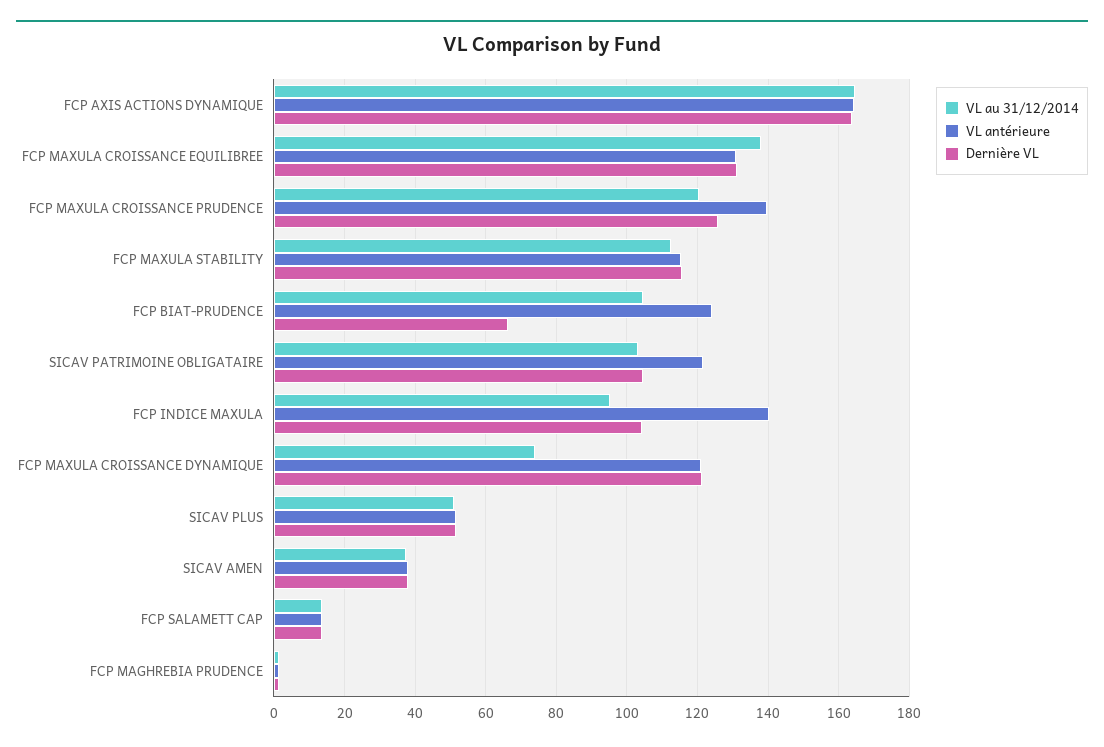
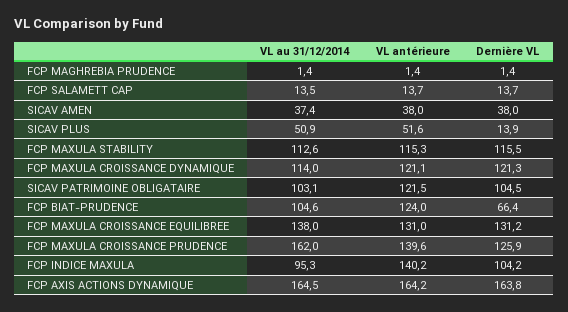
VL au 31/12/2014, FCP MAXULA CROISSANCE PRUDENCE: 120 -> 162
VL au 31/12/2014, FCP MAXULA CROISSANCE DYNAMIQUE: 74 -> 114
Dernière VL, SICAV PLUS: 52 -> 13.9

